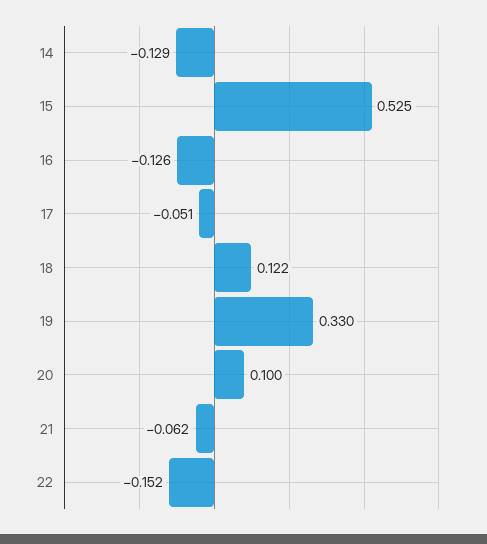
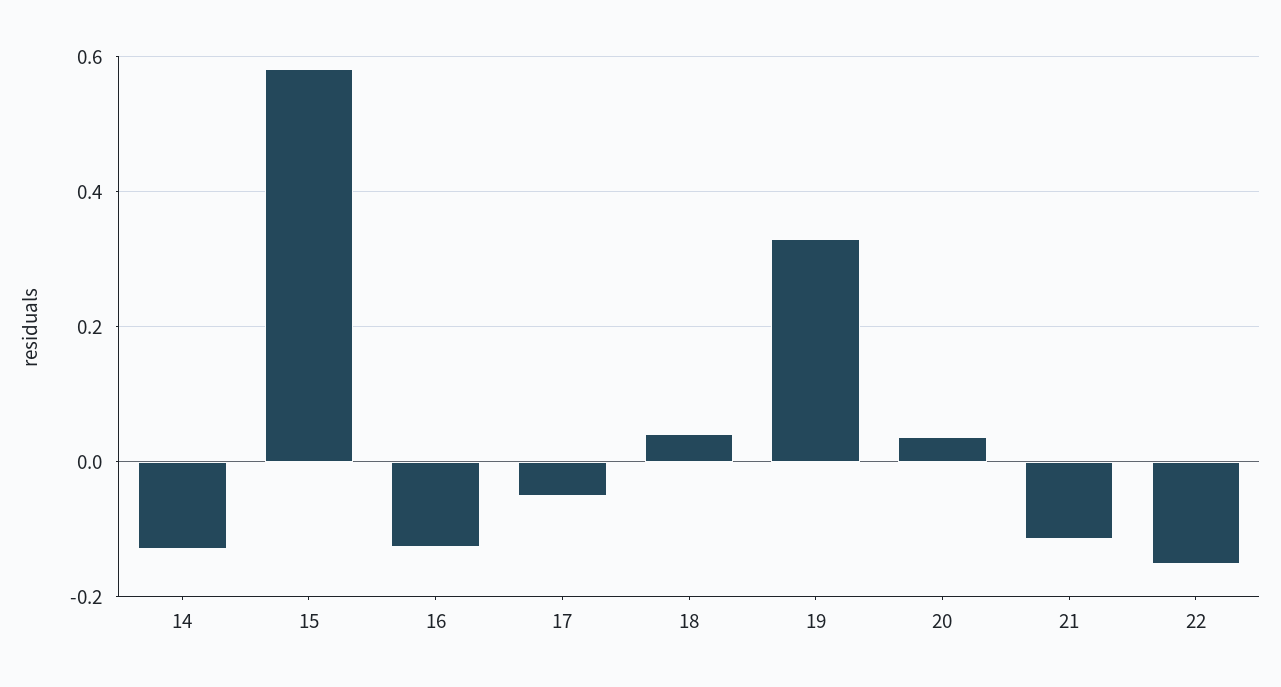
15: 0.525 -> 0.58
18: 0.122 -> 0.04
20: 0.1 -> 0.04
21: -0.062 -> -0.12

